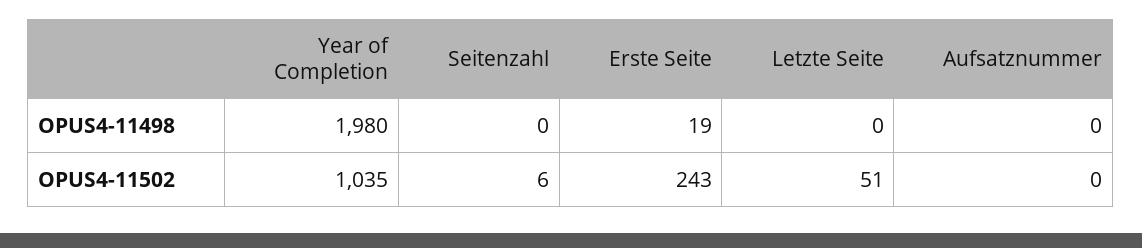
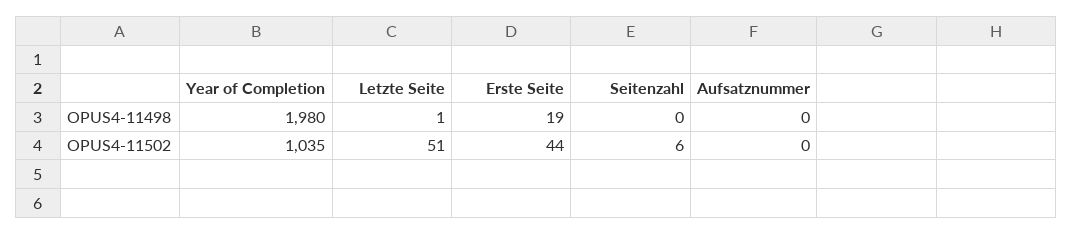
Letzte Seite, OPUS4-11498: 0 -> 1
Erste Seite, OPUS4-11502: 243 -> 44

